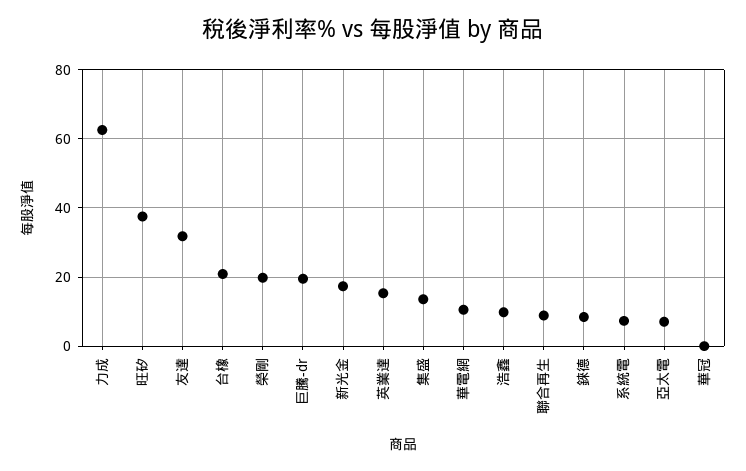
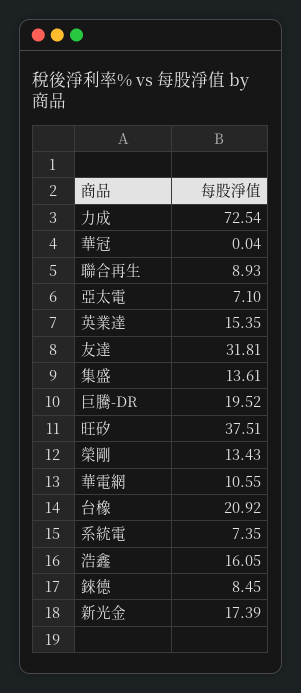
力成: 62 -> 72.54
榮剛: 20 -> 13.43
浩鑫: 10 -> 16.05

